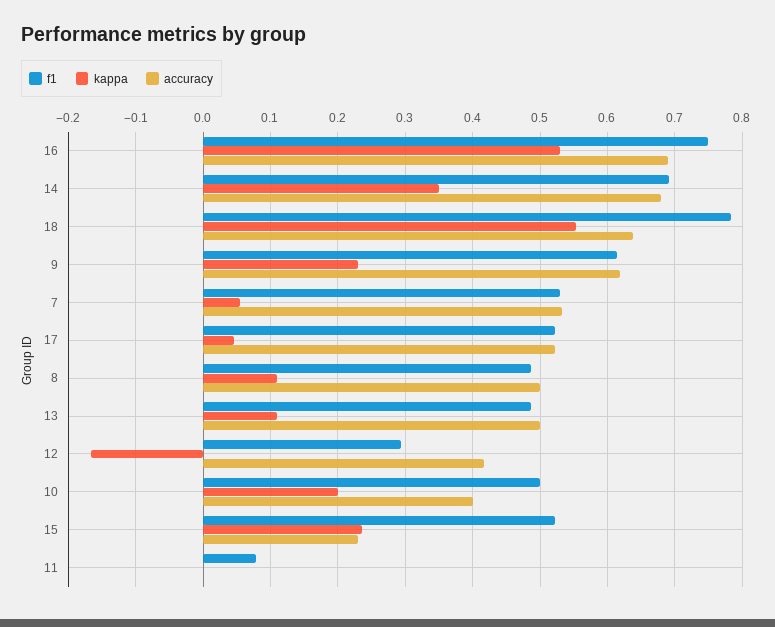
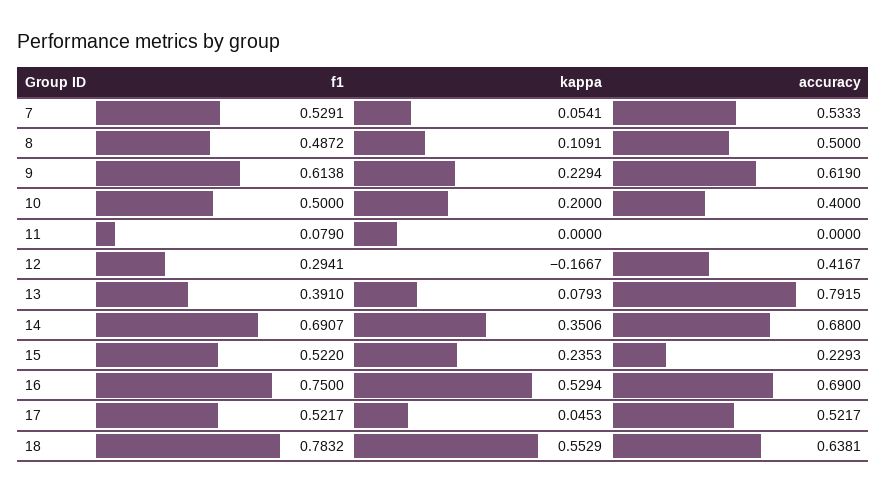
f1, 13: 0.49 -> 0.391
kappa, 13: 0.11 -> 0.0793
accuracy, 13: 0.5 -> 0.7915

